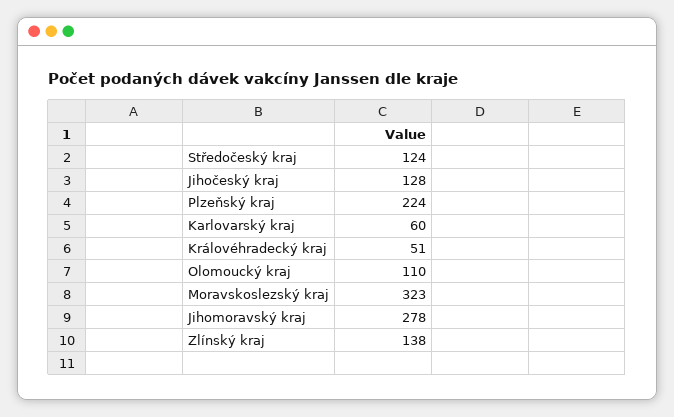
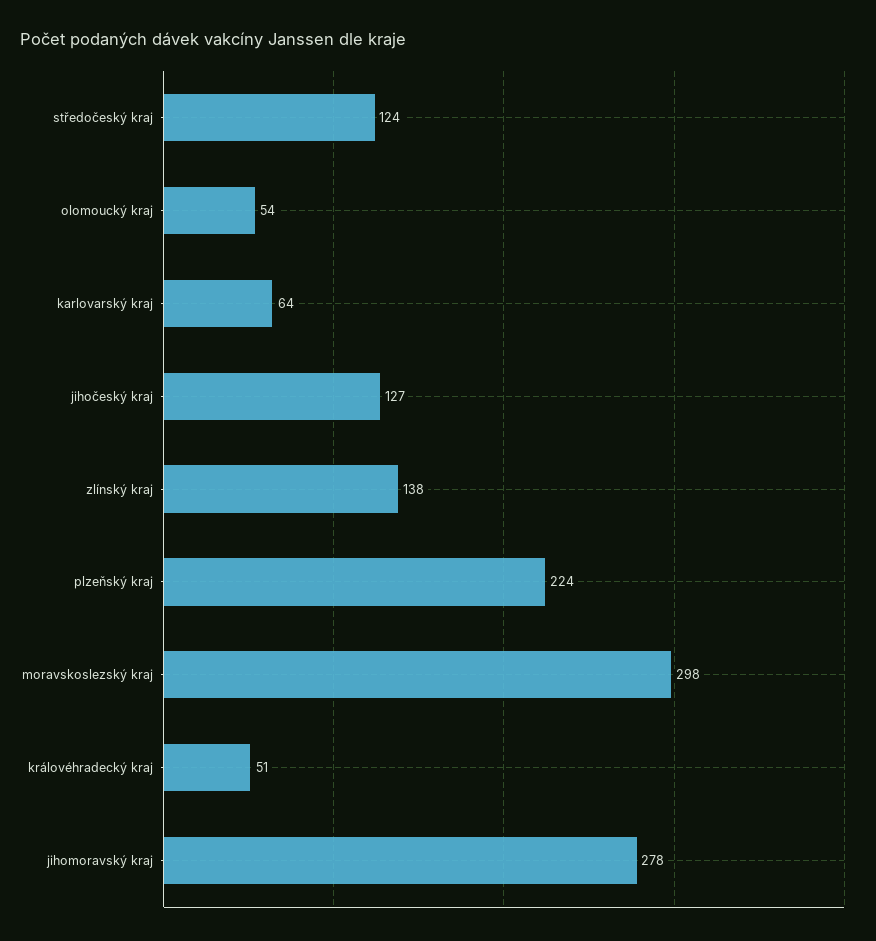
Jihočeský kraj: 128 -> 127
Karlovarský kraj: 60 -> 64
Olomoucký kraj: 110 -> 54
Moravskoslezský kraj: 323 -> 298

